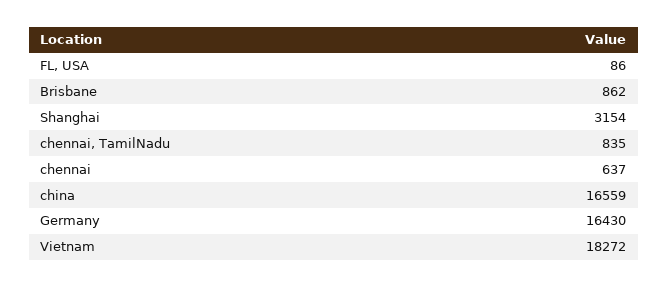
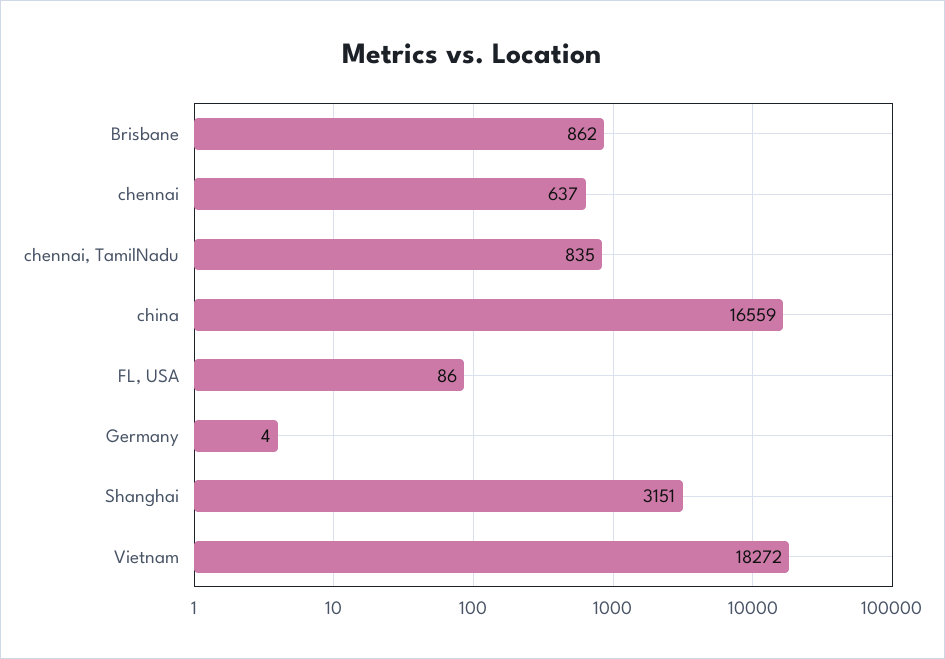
Shanghai: 3154 -> 3151
Germany: 16430 -> 4

